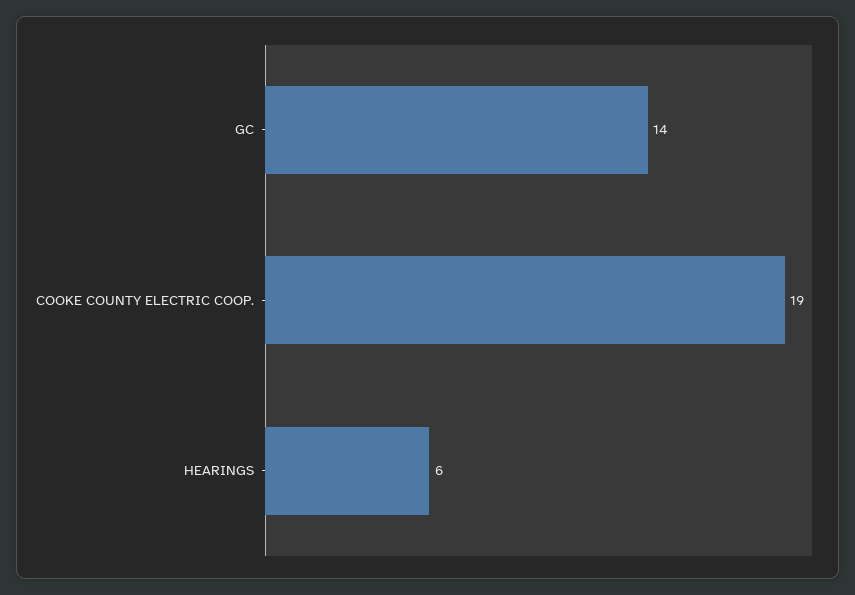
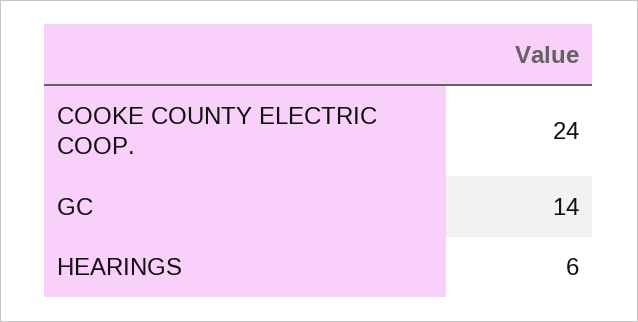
COOKE COUNTY ELECTRIC COOP.: 19 -> 24

